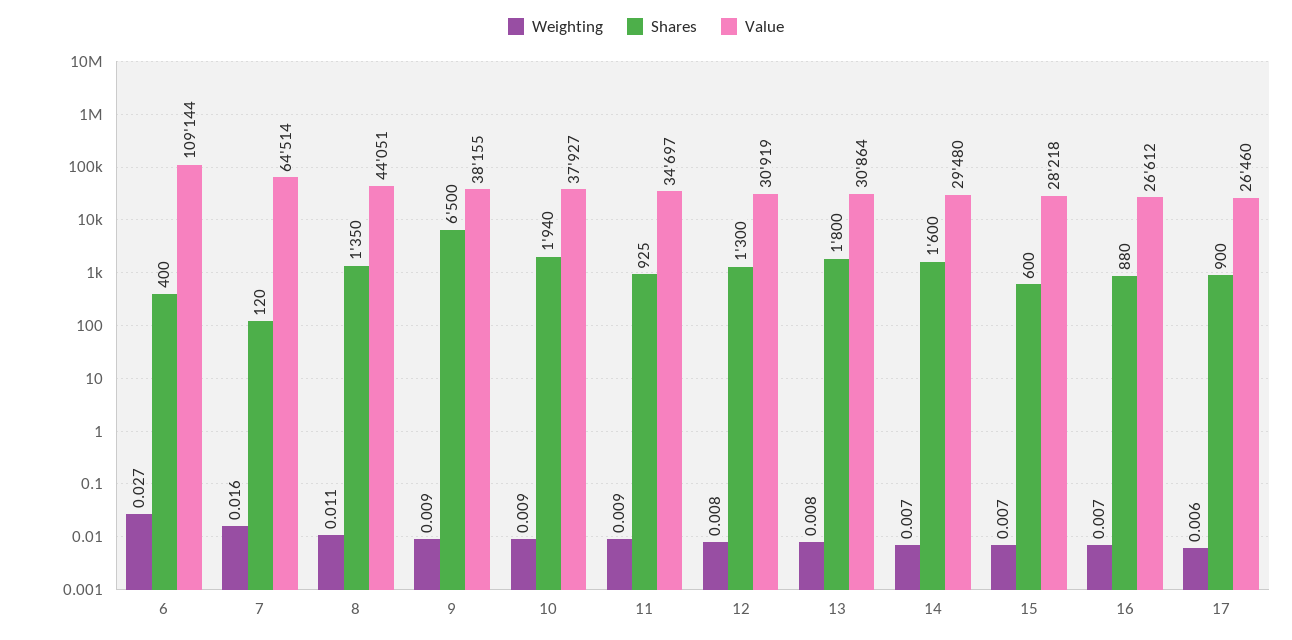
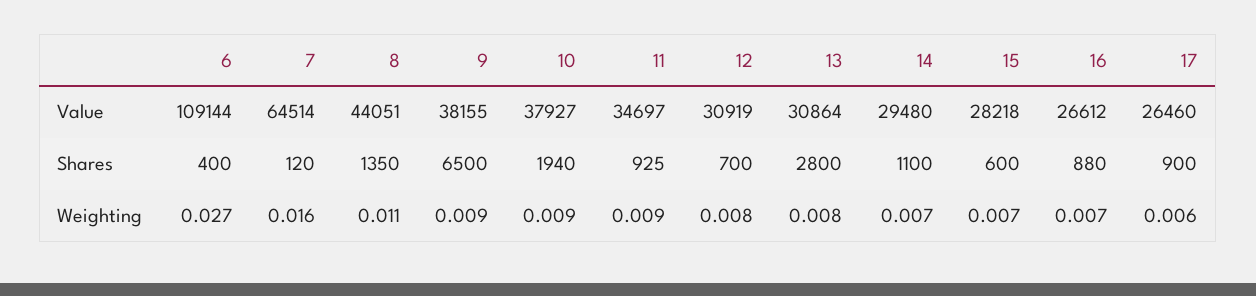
Shares, 12: 1300 -> 700
Shares, 13: 1800 -> 2800
Shares, 14: 1600 -> 1100

